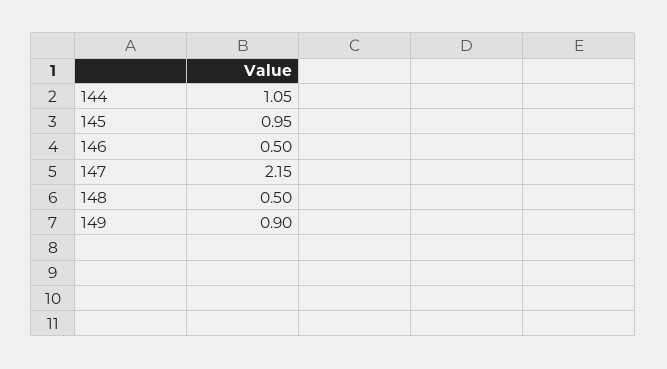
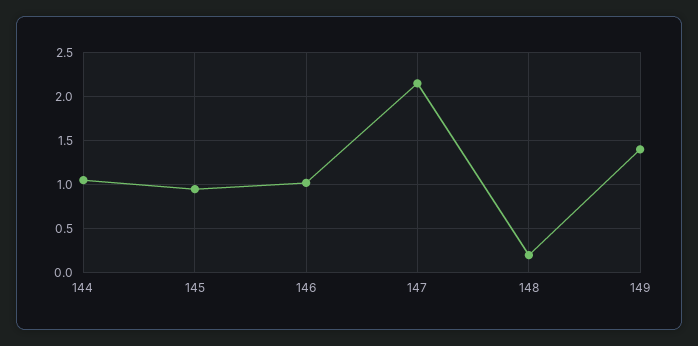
146: 0.5 -> 1
148: 0.5 -> 0.2
149: 0.9 -> 1.4

